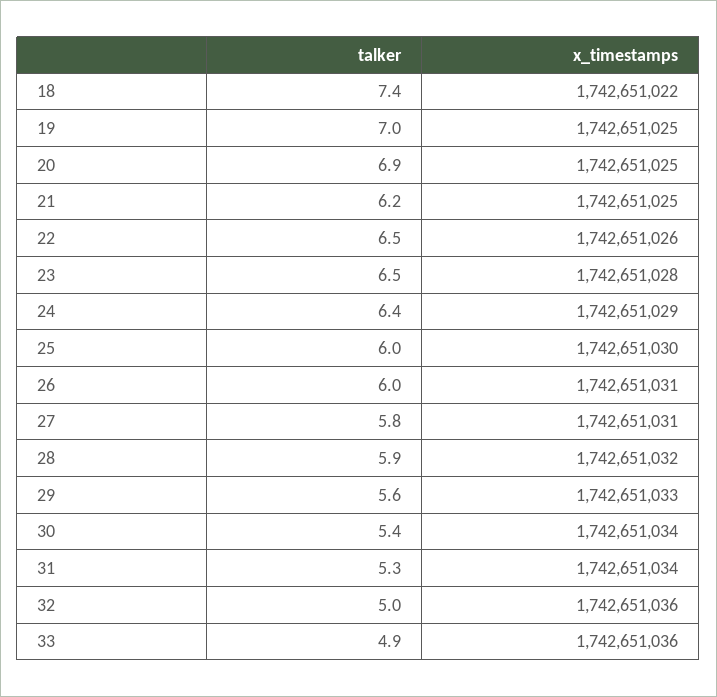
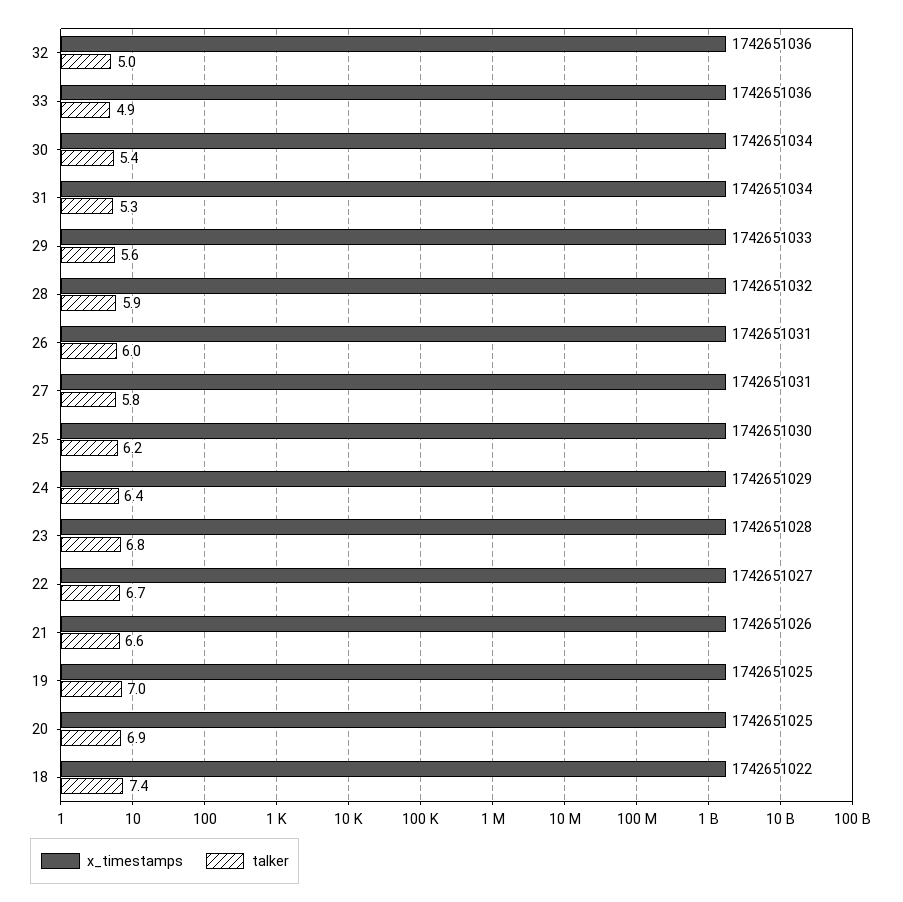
talker, 21: 6.2 -> 6.6
x_timestamps, 21: 1742651025 -> 1742651026
talker, 22: 6.5 -> 6.7
x_timestamps, 22: 1742651026 -> 1742651027
talker, 23: 6.5 -> 6.8
talker, 25: 6 -> 6.2

